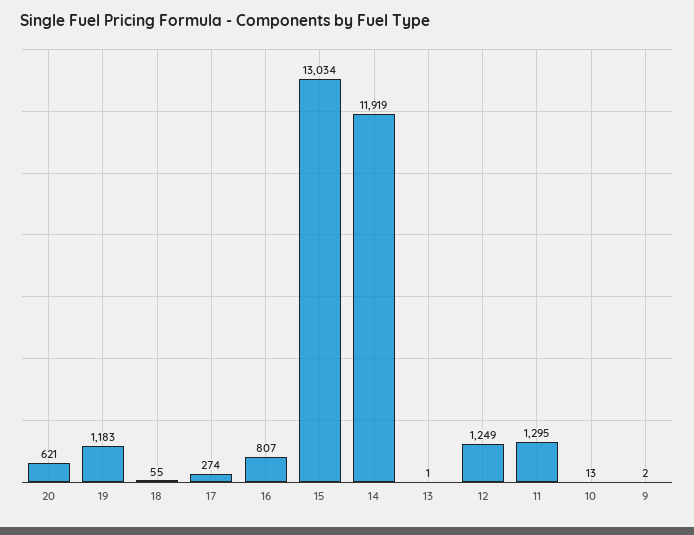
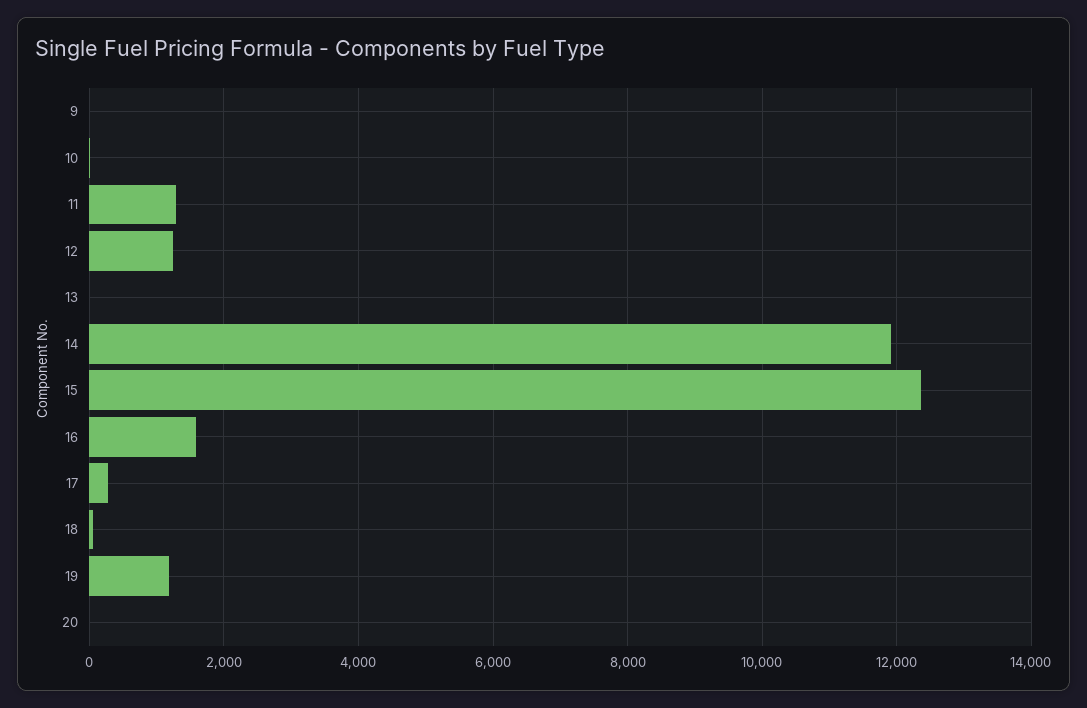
20: 621 -> 0
16: 807 -> 1600
15: 13034 -> 12400

